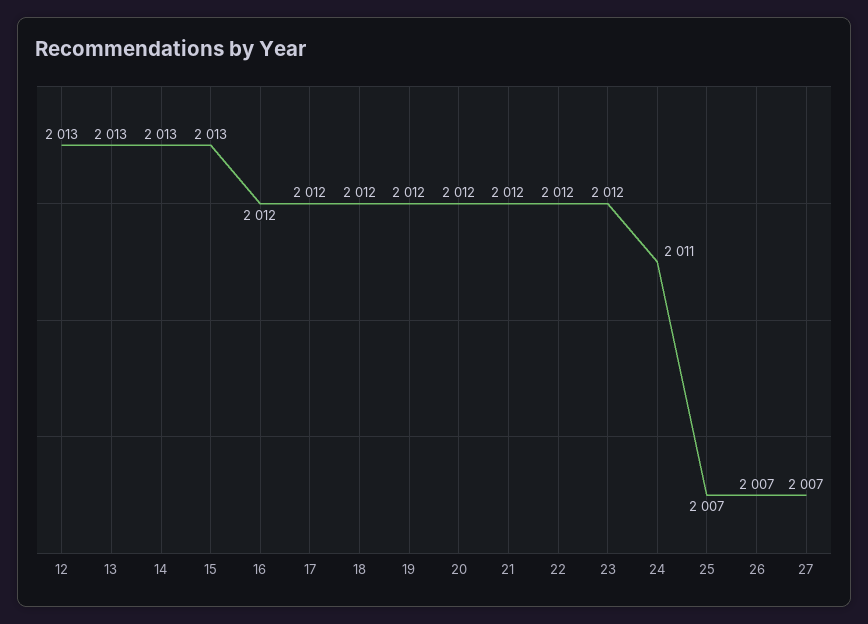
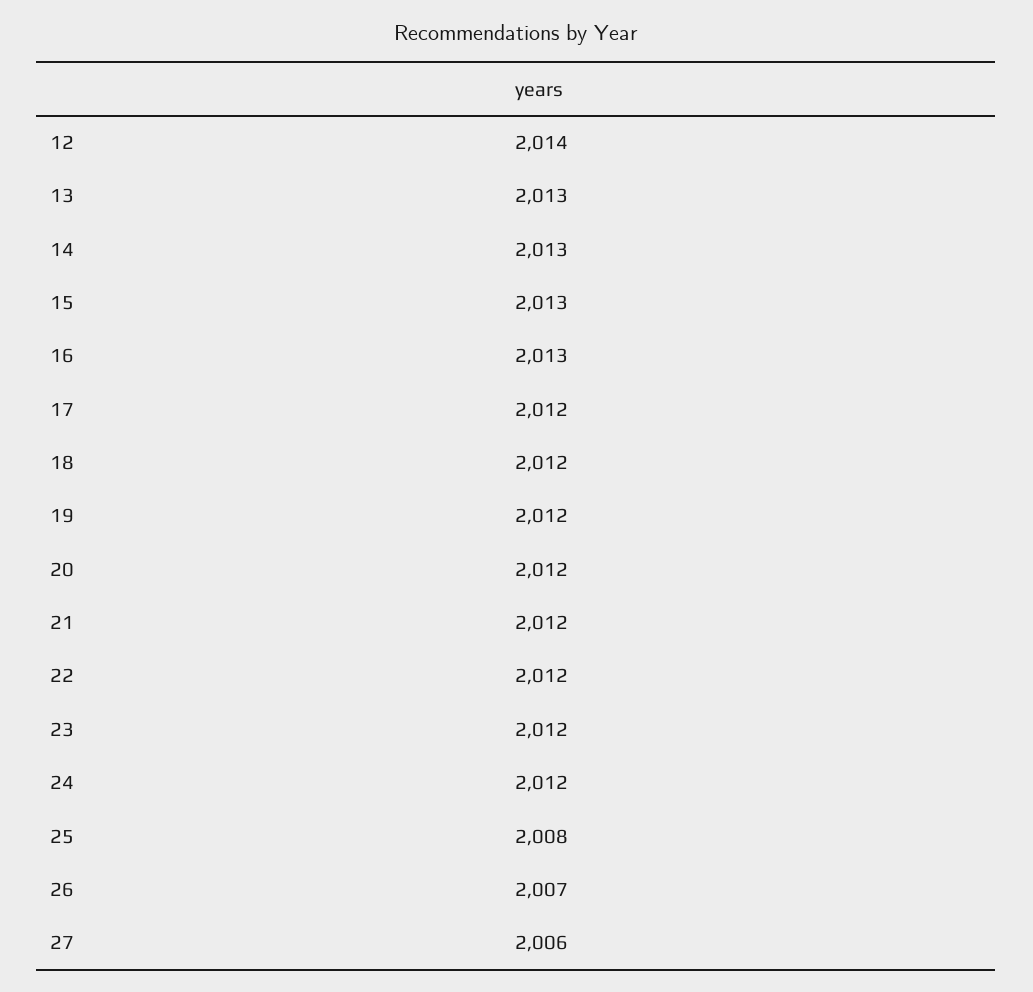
12: 2013 -> 2014
16: 2012 -> 2013
24: 2011 -> 2012
25: 2007 -> 2008
27: 2007 -> 2006

